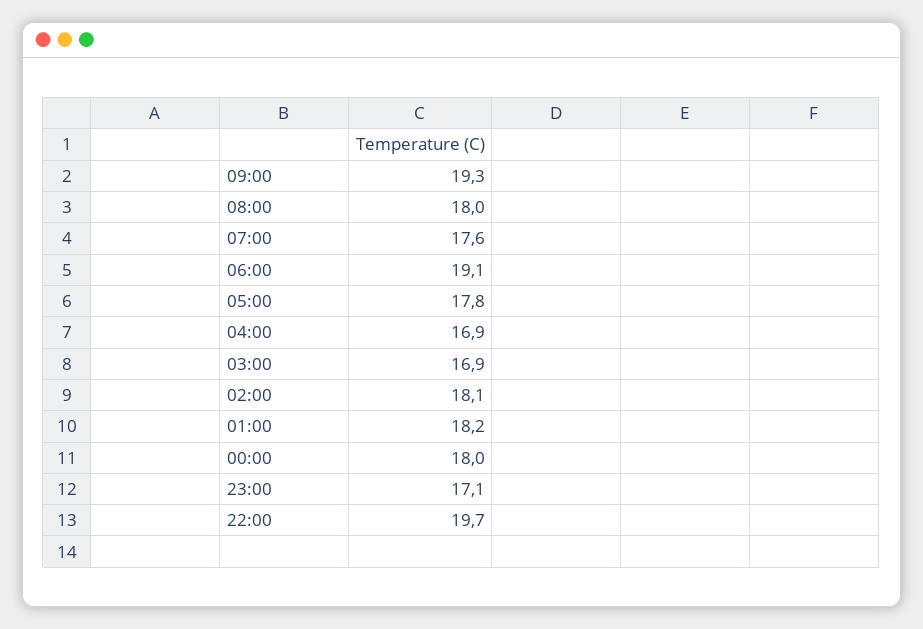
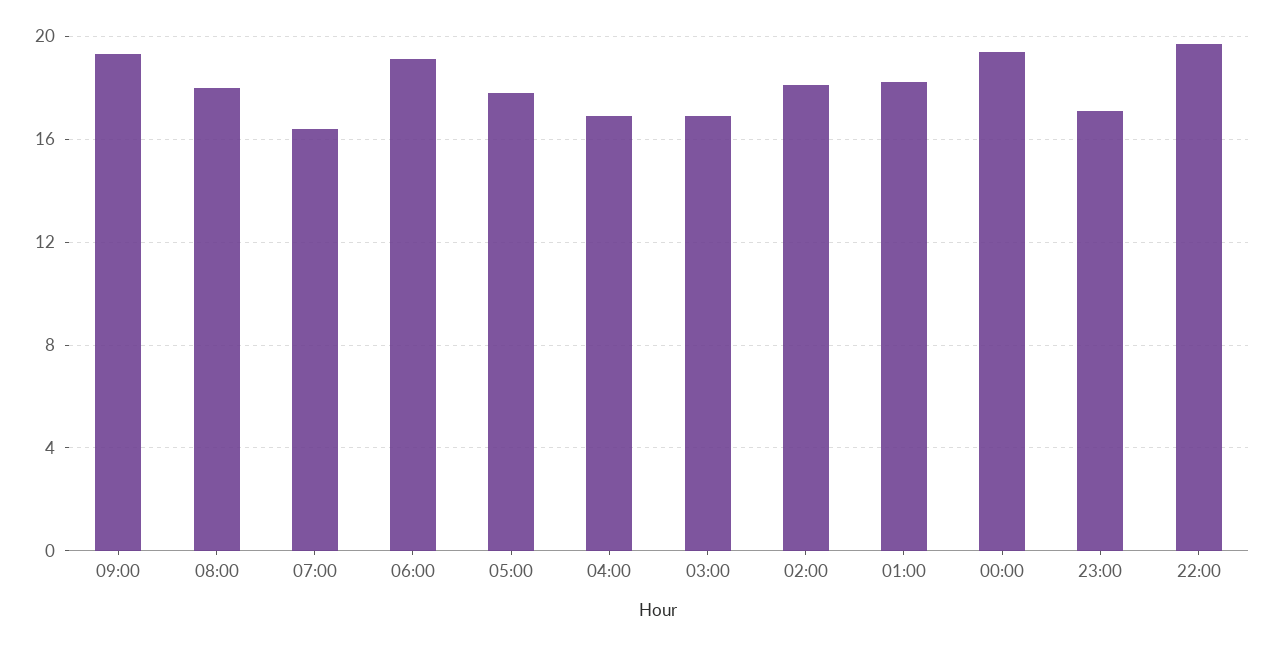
07:00: 17.6 -> 16.5
00:00: 18 -> 19.5

